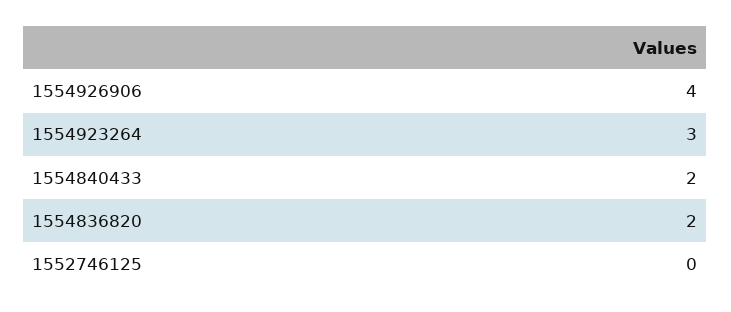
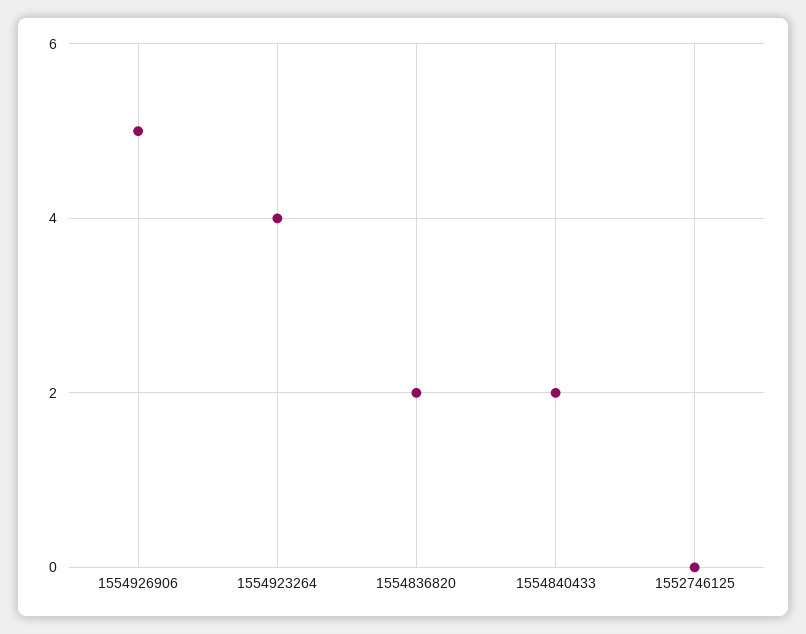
1554926906: 4 -> 5
1554923264: 3 -> 4

